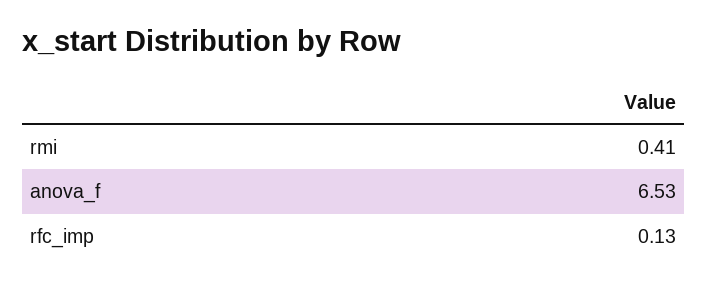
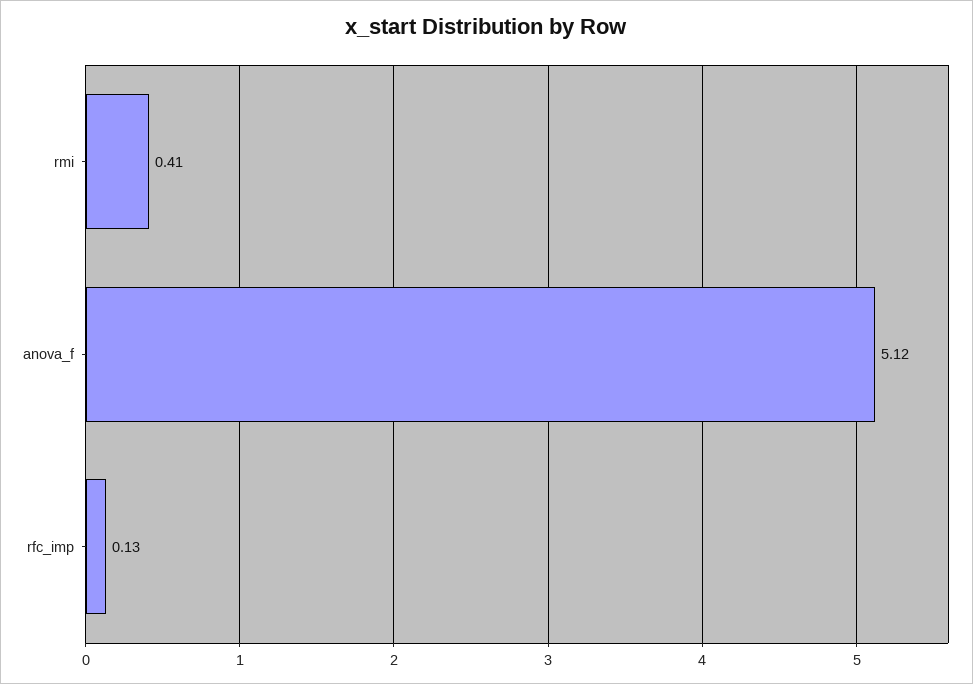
anova_f: 6.53 -> 5.12

